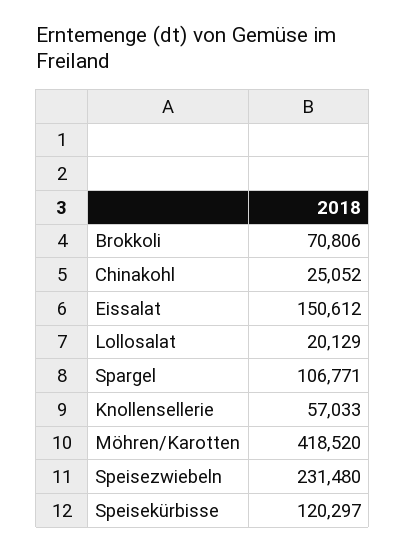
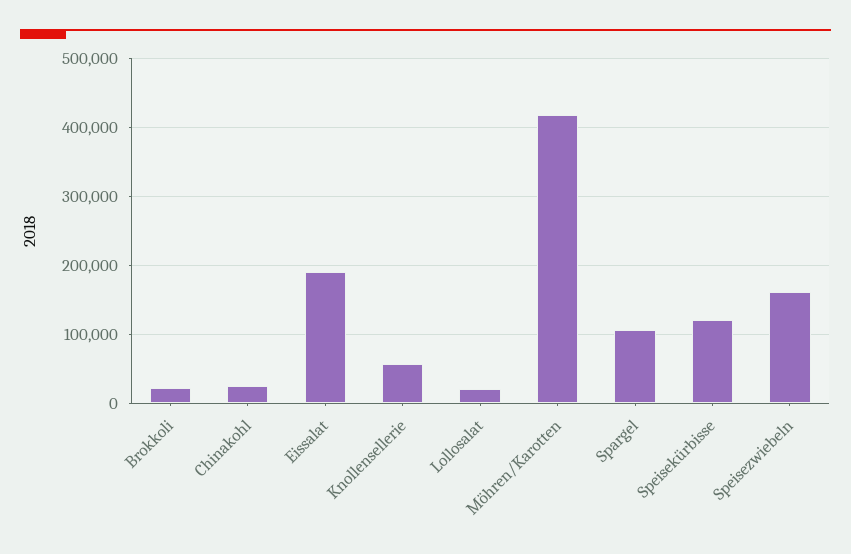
Brokkoli: 70806 -> 20000
Eissalat: 150612 -> 190000
Speisezwiebeln: 231480 -> 160000

